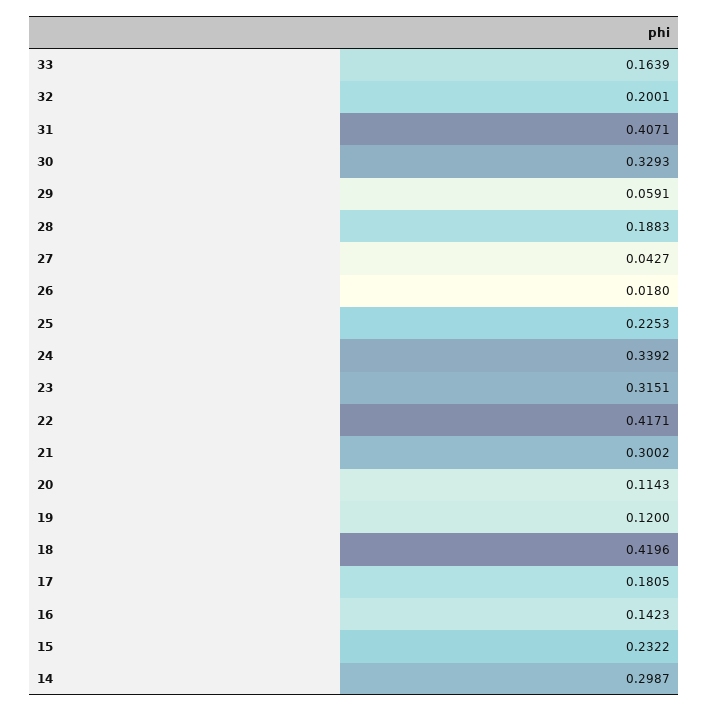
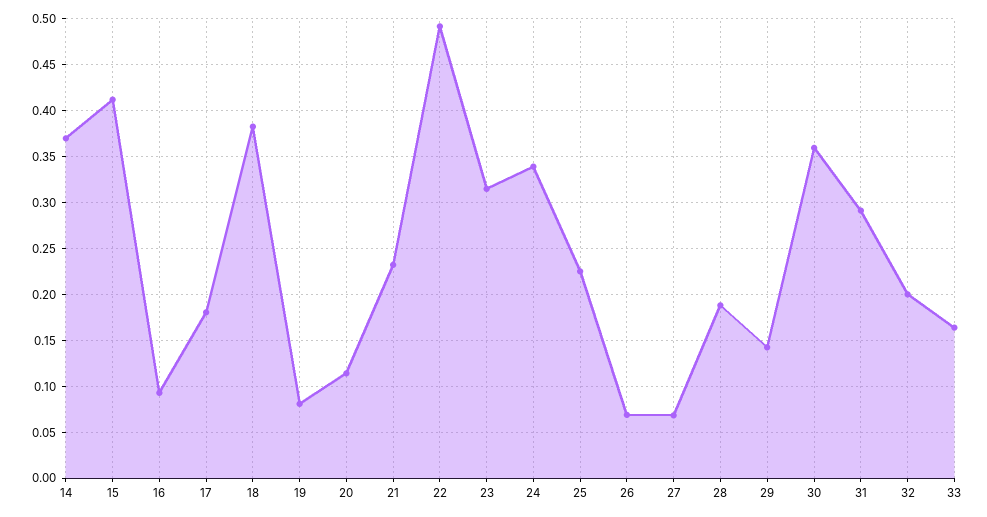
31: 0.4071 -> 0.29
30: 0.3293 -> 0.36
29: 0.0591 -> 0.14
27: 0.0427 -> 0.07
26: 0.018 -> 0.07
22: 0.4171 -> 0.49
21: 0.3002 -> 0.23
19: 0.12 -> 0.08
18: 0.4196 -> 0.38
16: 0.1423 -> 0.09
15: 0.2322 -> 0.41
14: 0.2987 -> 0.37

